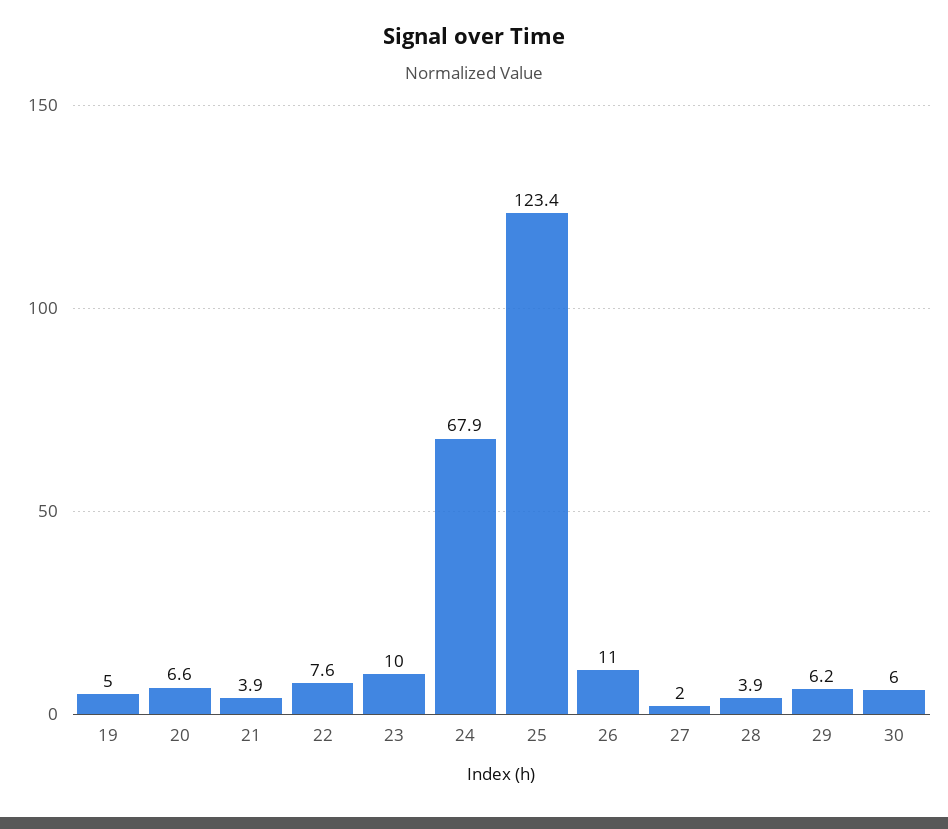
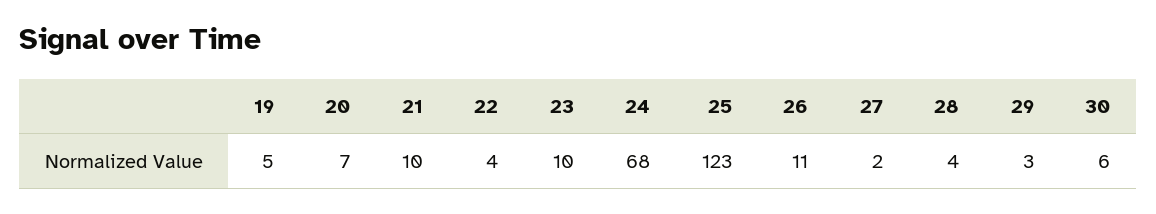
21: 3.9 -> 10
22: 7.6 -> 4
29: 6.2 -> 3

